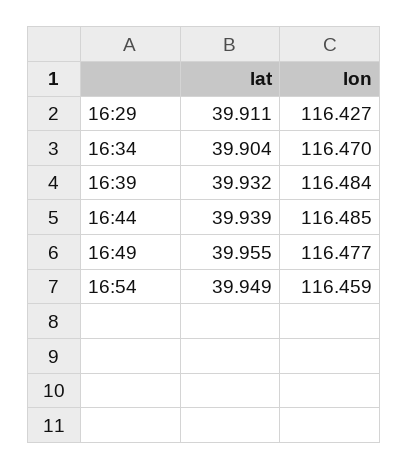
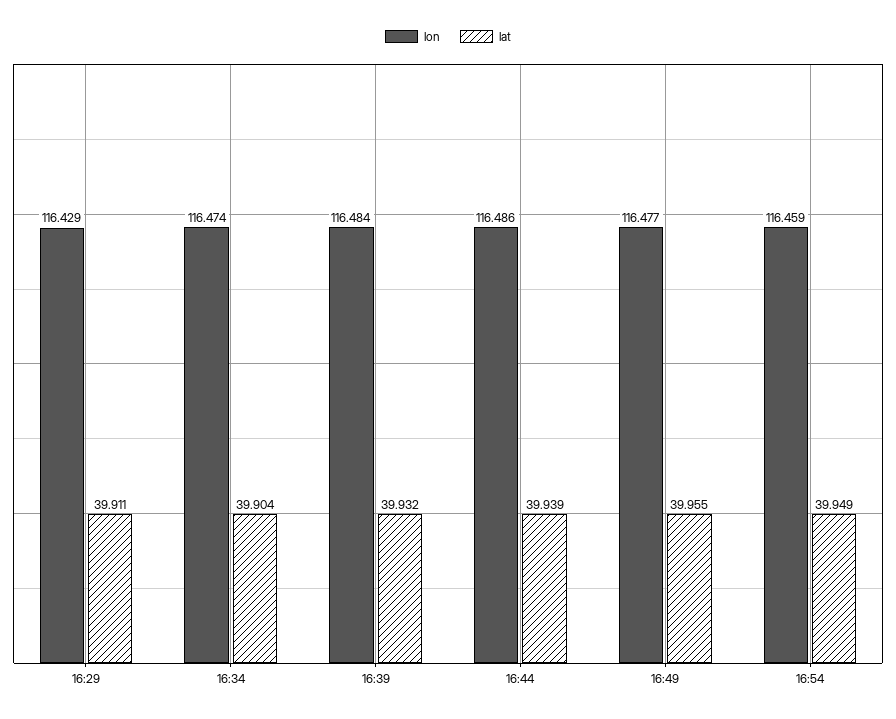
lon, 16:29: 116.427 -> 116.429
lon, 16:34: 116.47 -> 116.474
lon, 16:44: 116.485 -> 116.486

